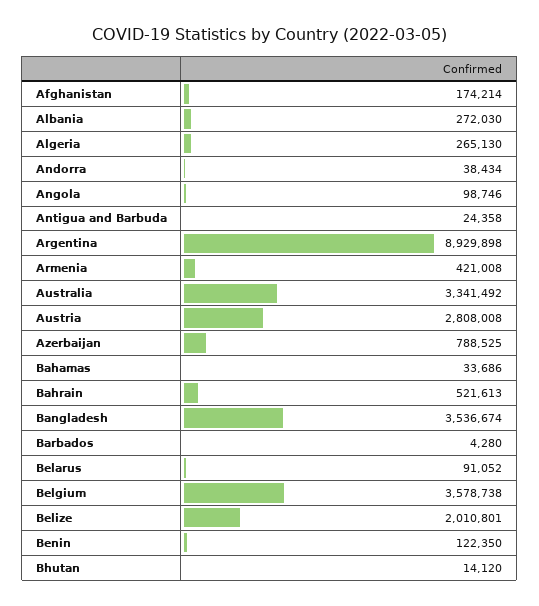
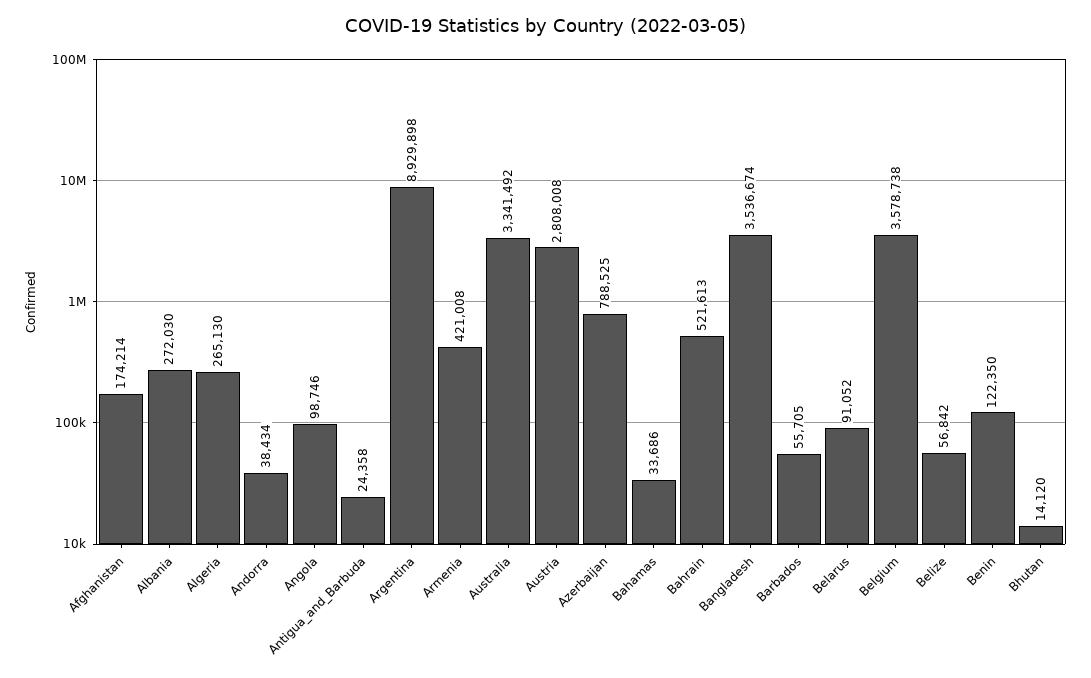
Barbados: 4280 -> 55705
Belize: 2010801 -> 56842

